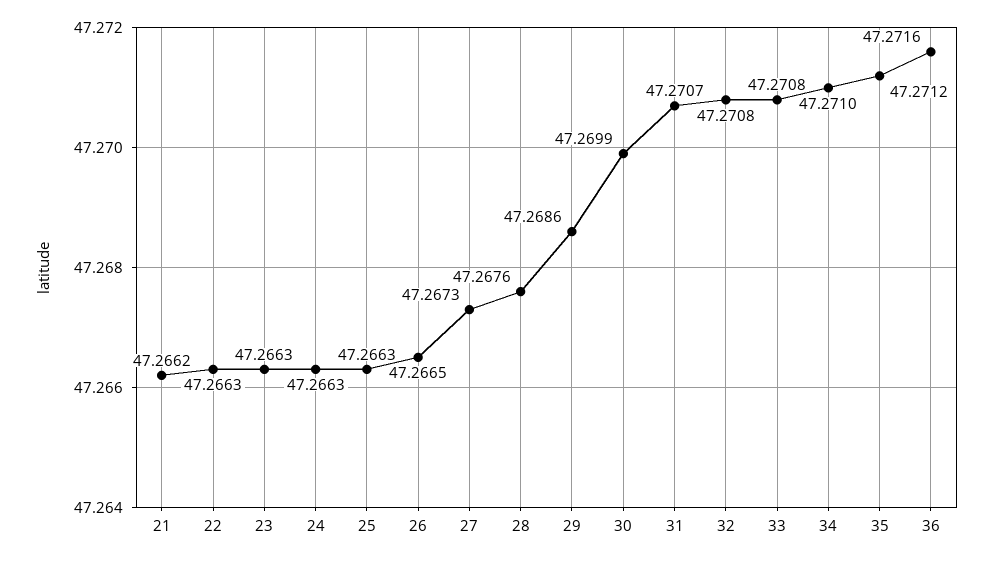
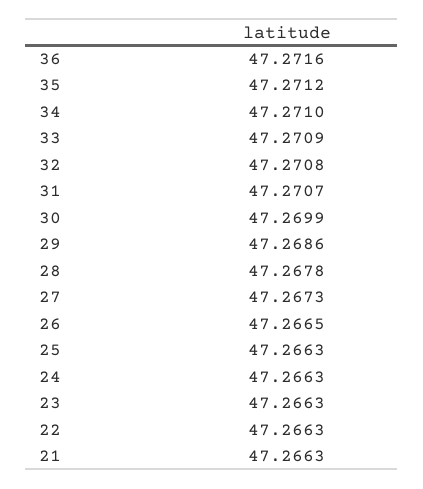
21: 47.2662 -> 47.2663
28: 47.2676 -> 47.2678
33: 47.2708 -> 47.2709

